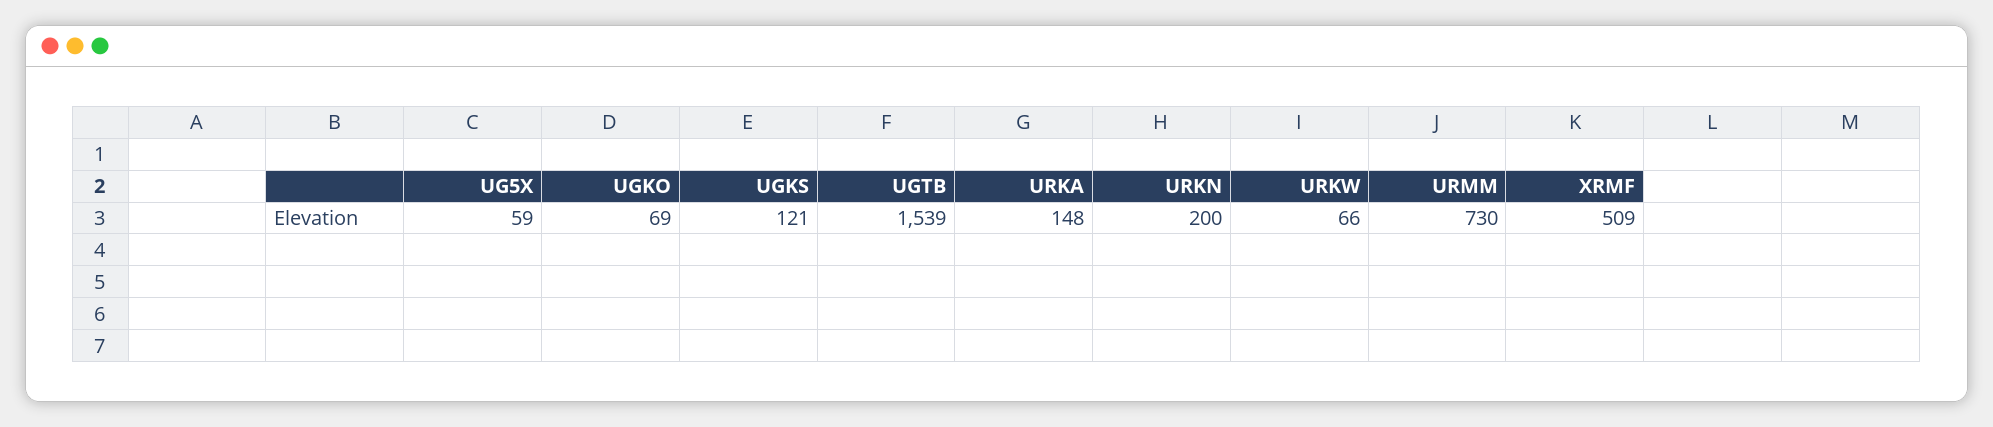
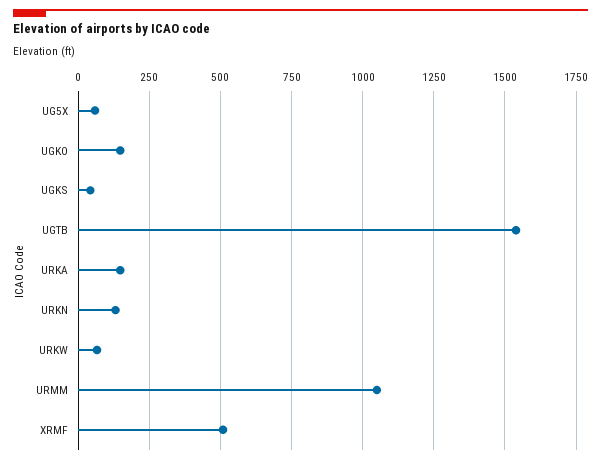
UGKO: 69 -> 150
UGKS: 121 -> 50
URKN: 200 -> 125
URMM: 730 -> 1050

